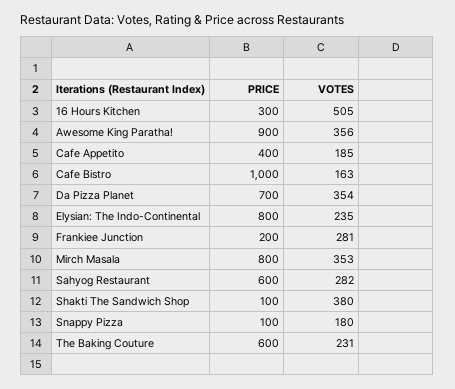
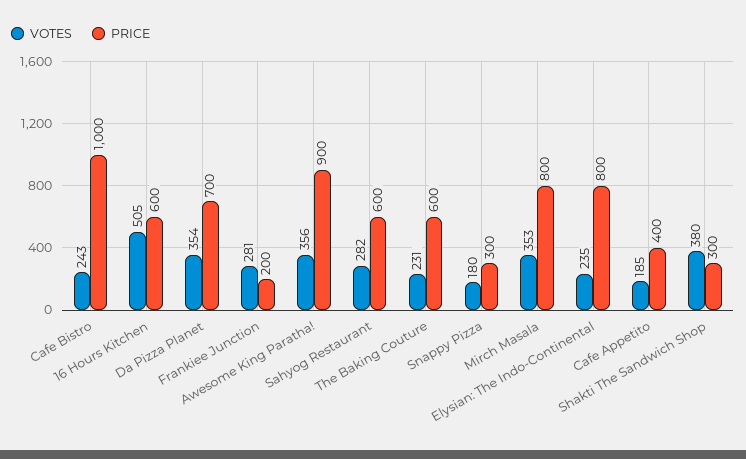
PRICE, 16 Hours Kitchen: 300 -> 600
VOTES, Cafe Bistro: 163 -> 243
PRICE, Shakti The Sandwich Shop: 100 -> 300
PRICE, Snappy Pizza: 100 -> 300

